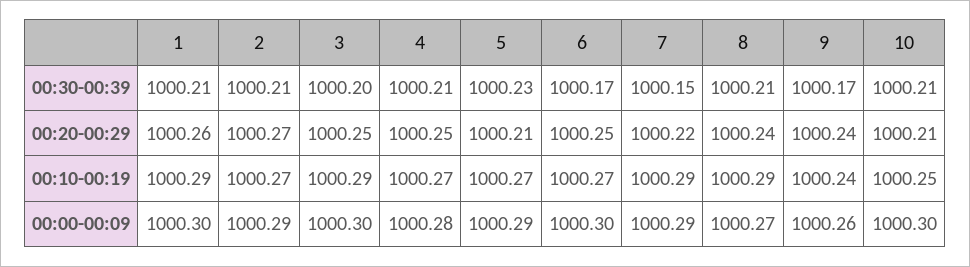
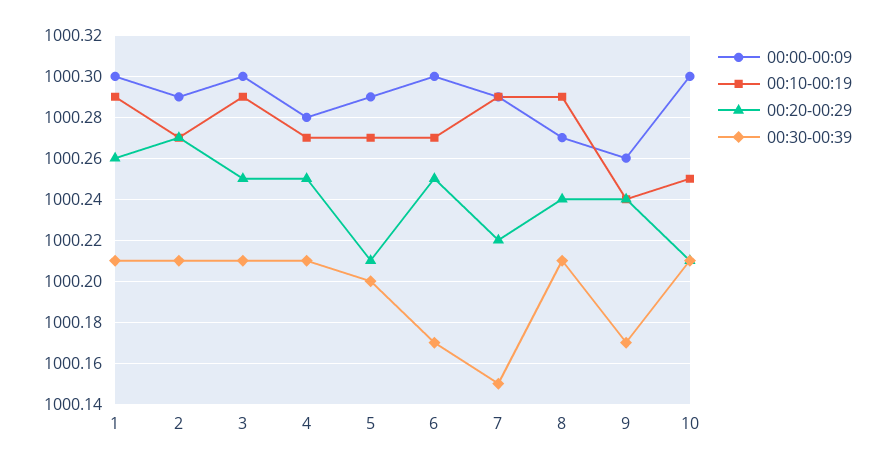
00:30-00:39, 3: 1000.2 -> 1000.21
00:30-00:39, 5: 1000.23 -> 1000.2

